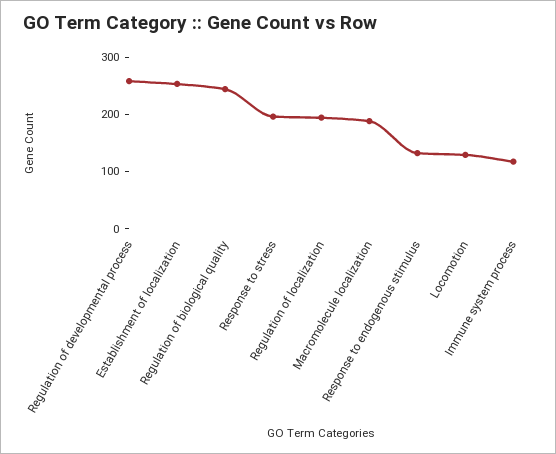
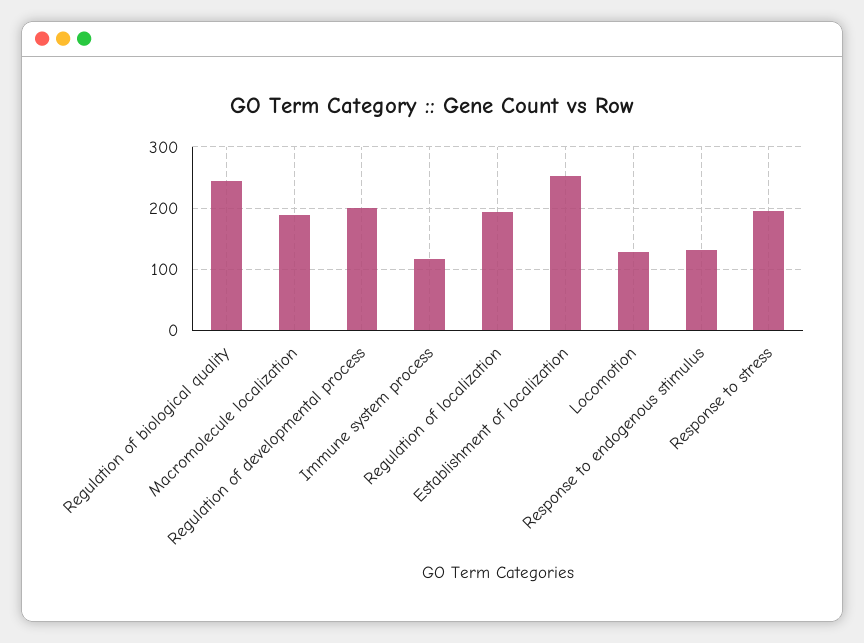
Regulation of developmental process: 260 -> 200

